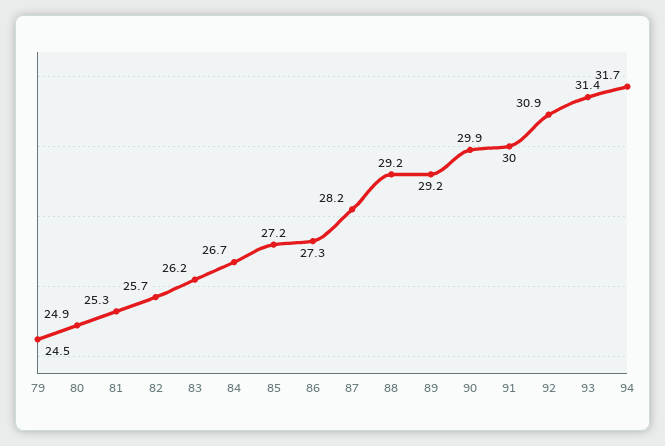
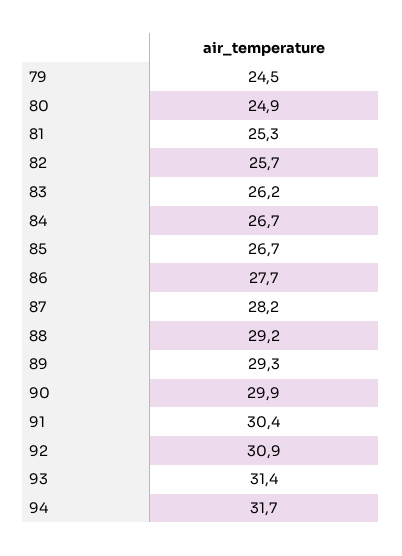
85: 27.2 -> 26.7
86: 27.3 -> 27.7
89: 29.2 -> 29.3
91: 30 -> 30.4

